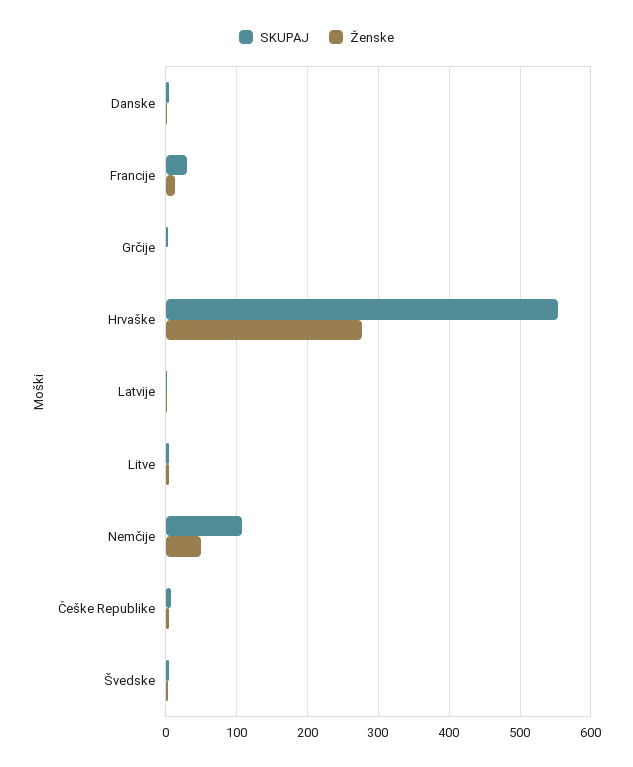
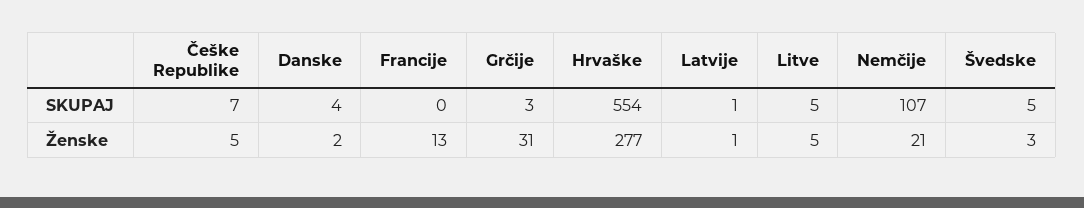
SKUPAJ, Francije: 30 -> 0
Ženske, Grčije: 0 -> 31
Ženske, Nemčije: 50 -> 21

